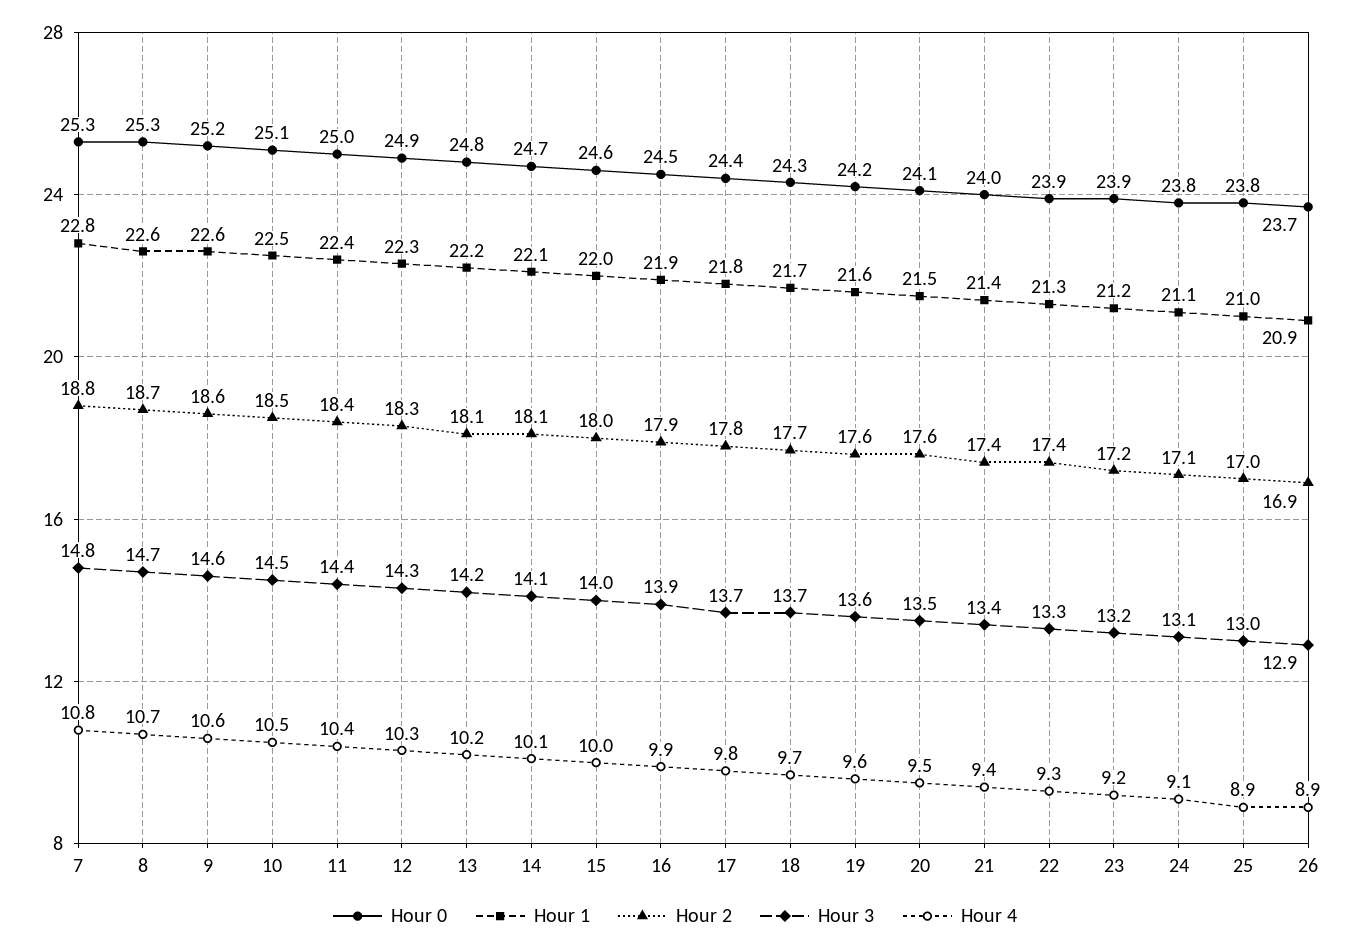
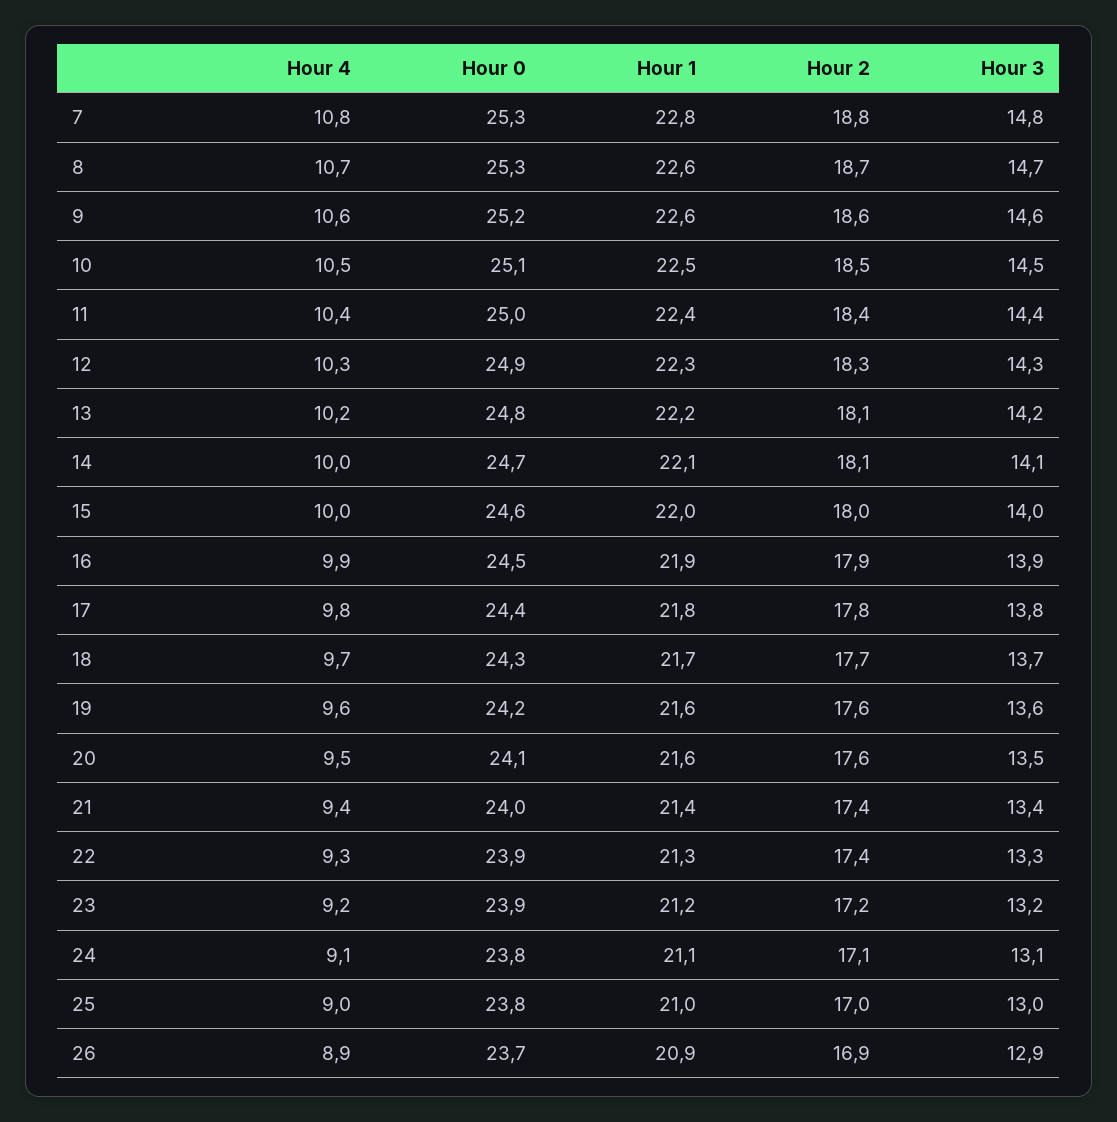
Hour 4, 14: 10.1 -> 10
Hour 3, 17: 13.7 -> 13.8
Hour 1, 20: 21.5 -> 21.6
Hour 4, 25: 8.9 -> 9

